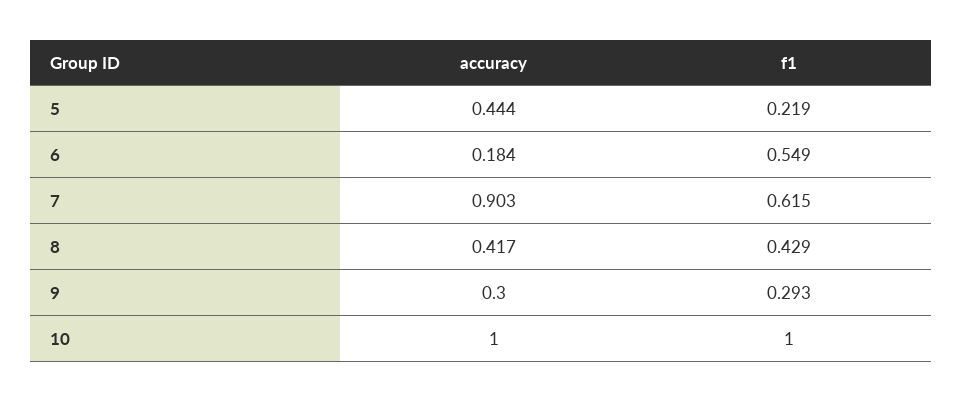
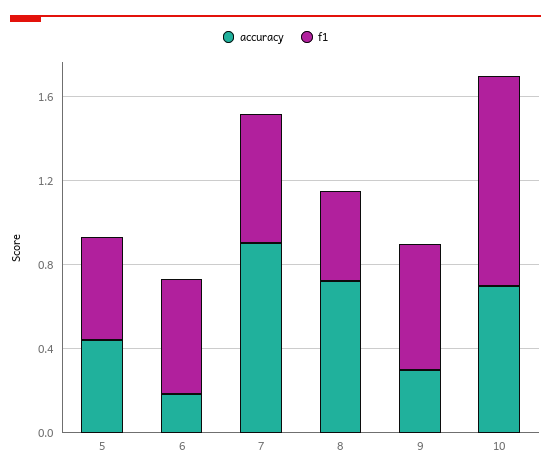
f1, 5: 0.219 -> 0.5
accuracy, 8: 0.417 -> 0.7
f1, 9: 0.293 -> 0.6
accuracy, 10: 1 -> 0.7

